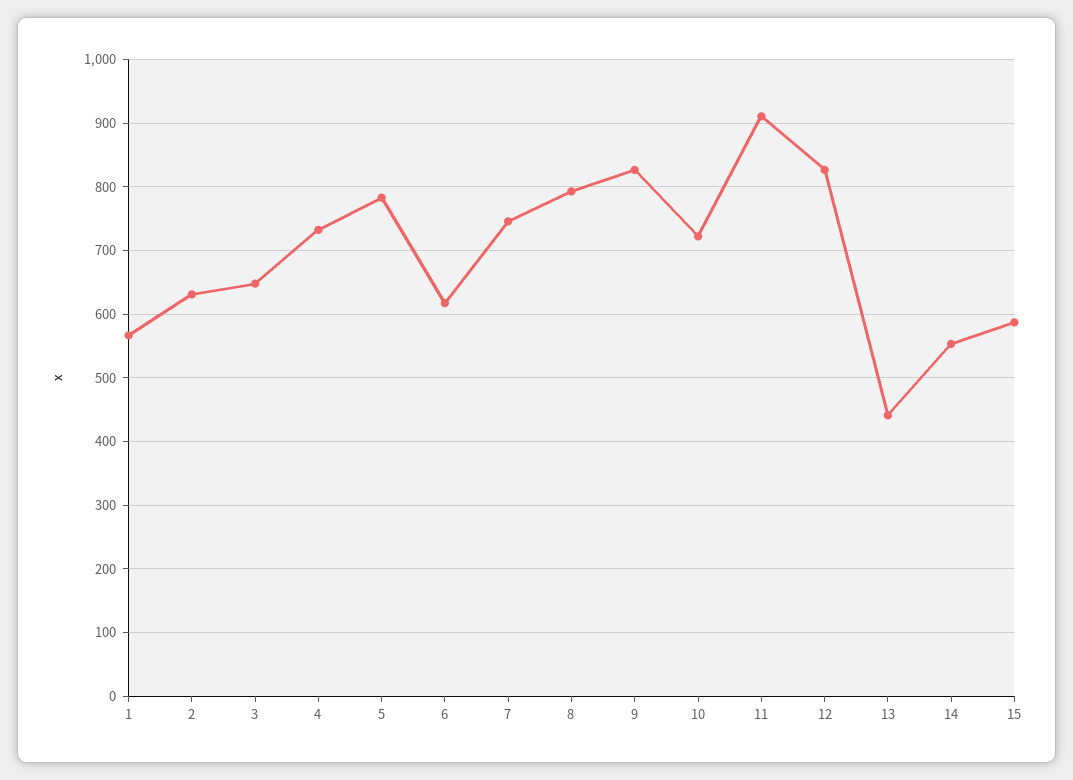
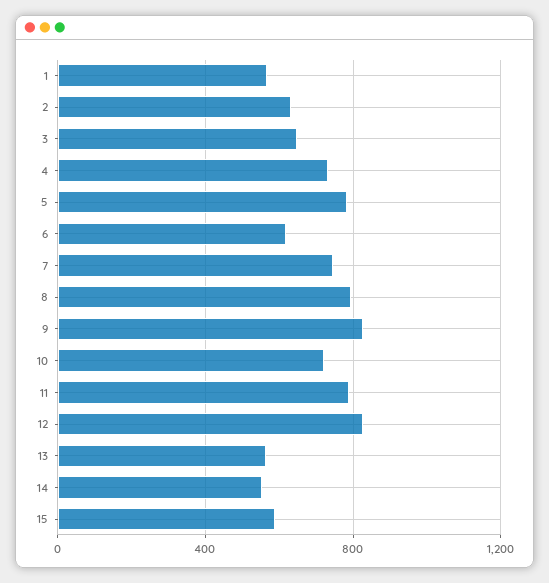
11: 910 -> 800
13: 440 -> 550

